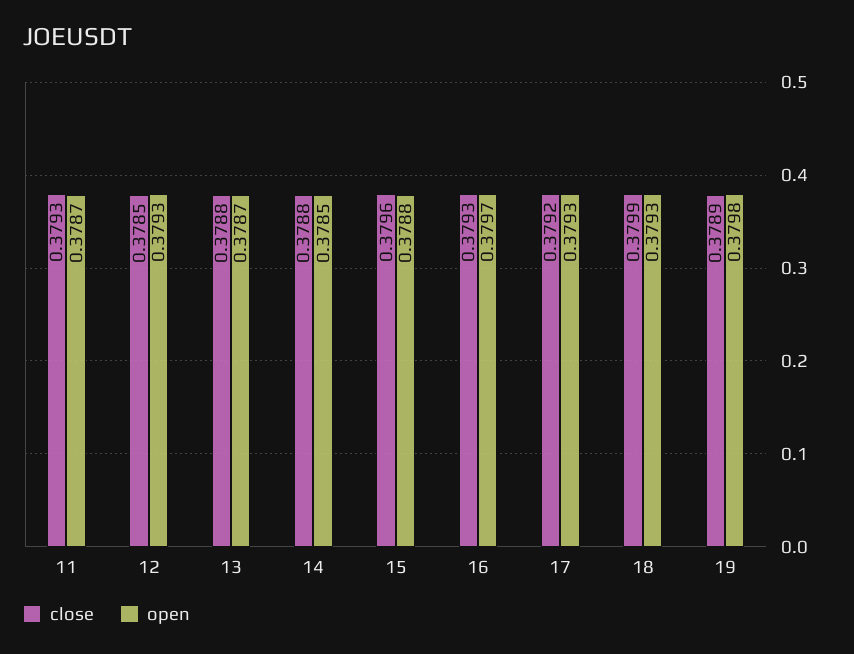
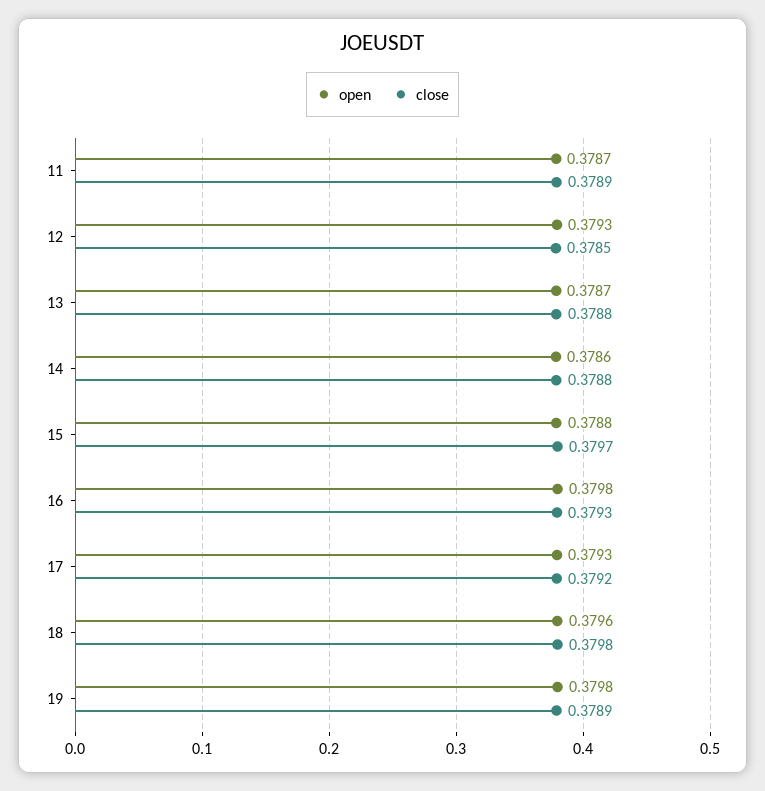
close, 11: 0.3793 -> 0.3789
open, 14: 0.3785 -> 0.3786
close, 15: 0.3796 -> 0.3797
open, 16: 0.3797 -> 0.3798
close, 18: 0.3799 -> 0.3798
open, 18: 0.3793 -> 0.3796

